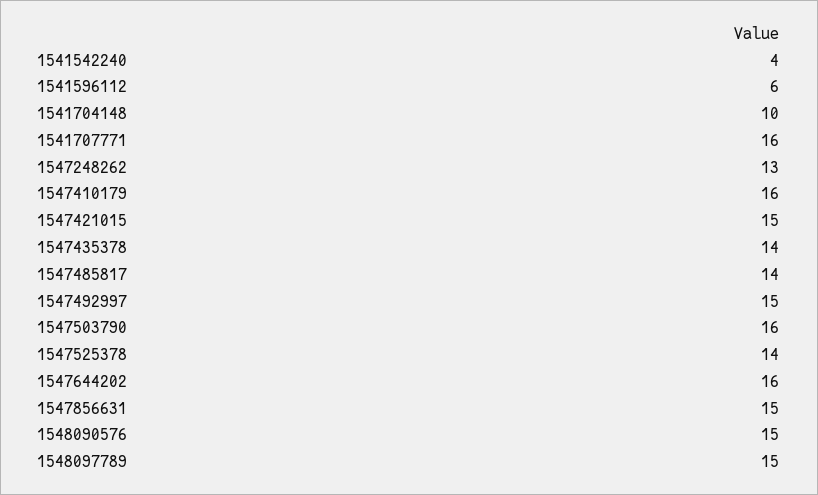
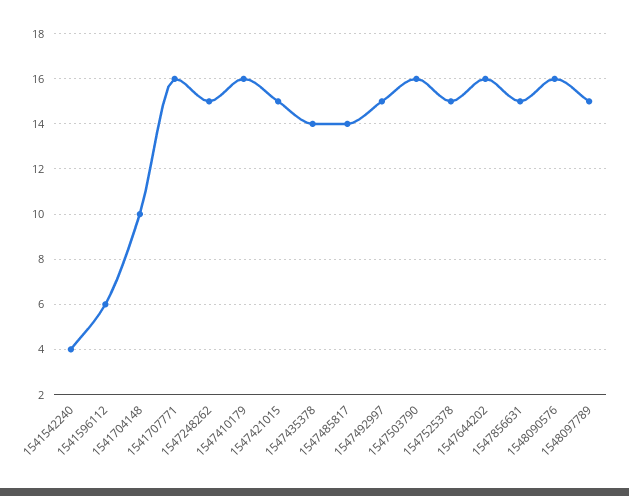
1547248262: 13 -> 15
1547525378: 14 -> 15
1548090576: 15 -> 16

